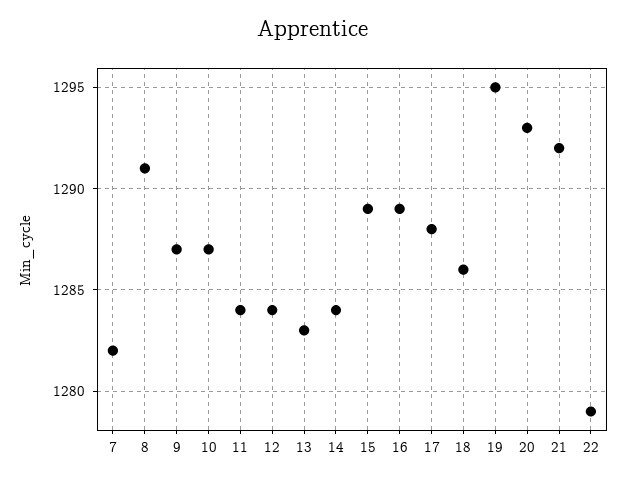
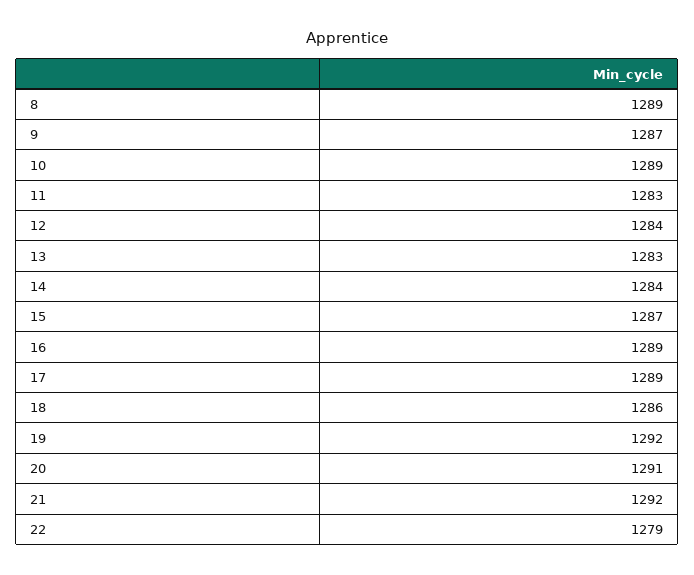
7: 1282 -> none
8: 1291 -> 1289
10: 1287 -> 1289
11: 1284 -> 1283
15: 1289 -> 1287
17: 1288 -> 1289
19: 1295 -> 1292
20: 1293 -> 1291

